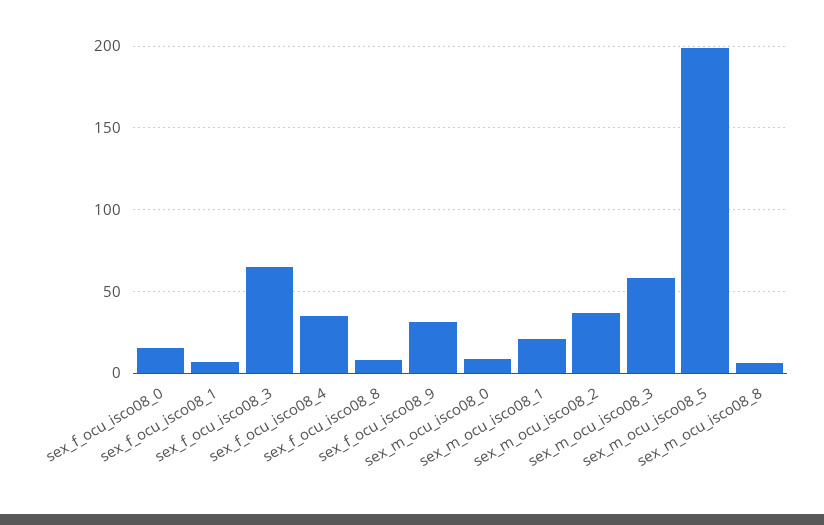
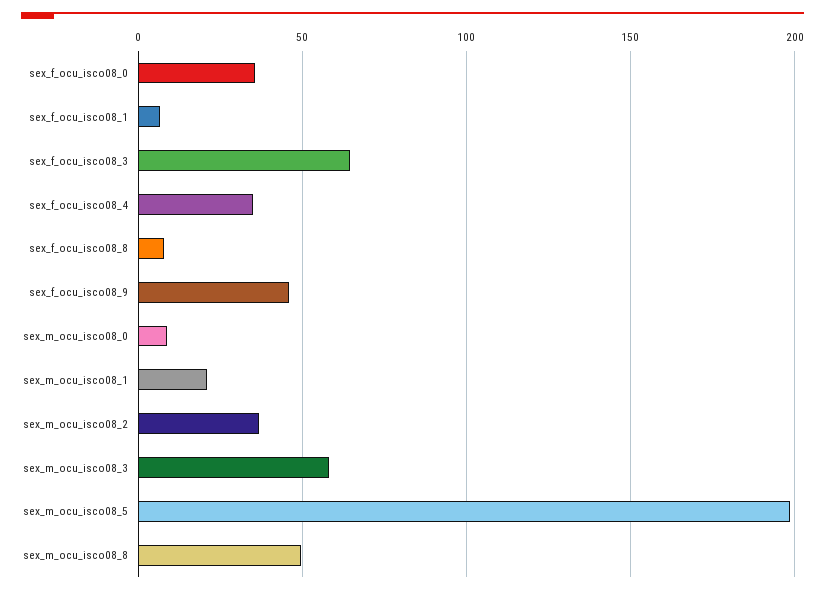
sex_f_ocu_isco08_0: 15 -> 35
sex_f_ocu_isco08_9: 30 -> 45
sex_m_ocu_isco08_8: 5 -> 50

